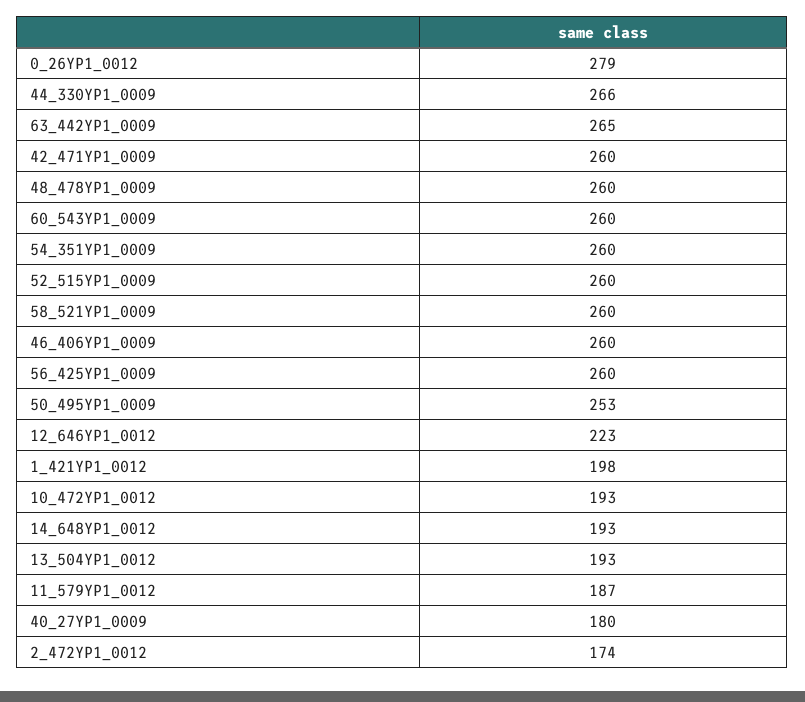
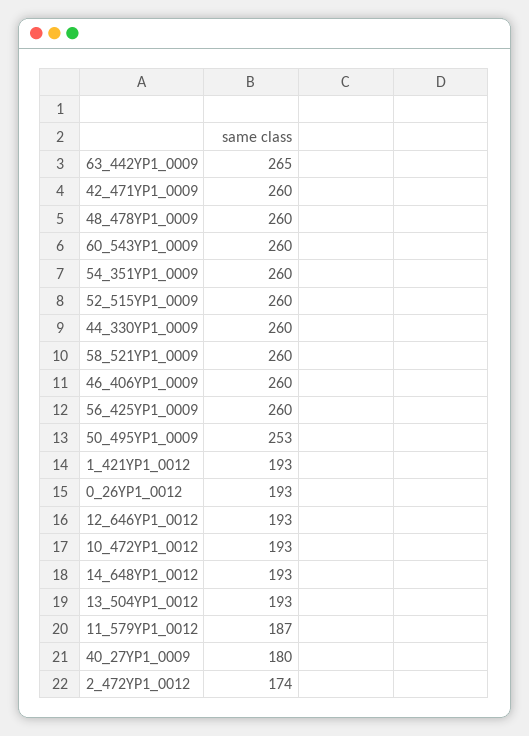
0_26YP1_0012: 279 -> 193
44_330YP1_0009: 266 -> 260
12_646YP1_0012: 223 -> 193
1_421YP1_0012: 198 -> 193

